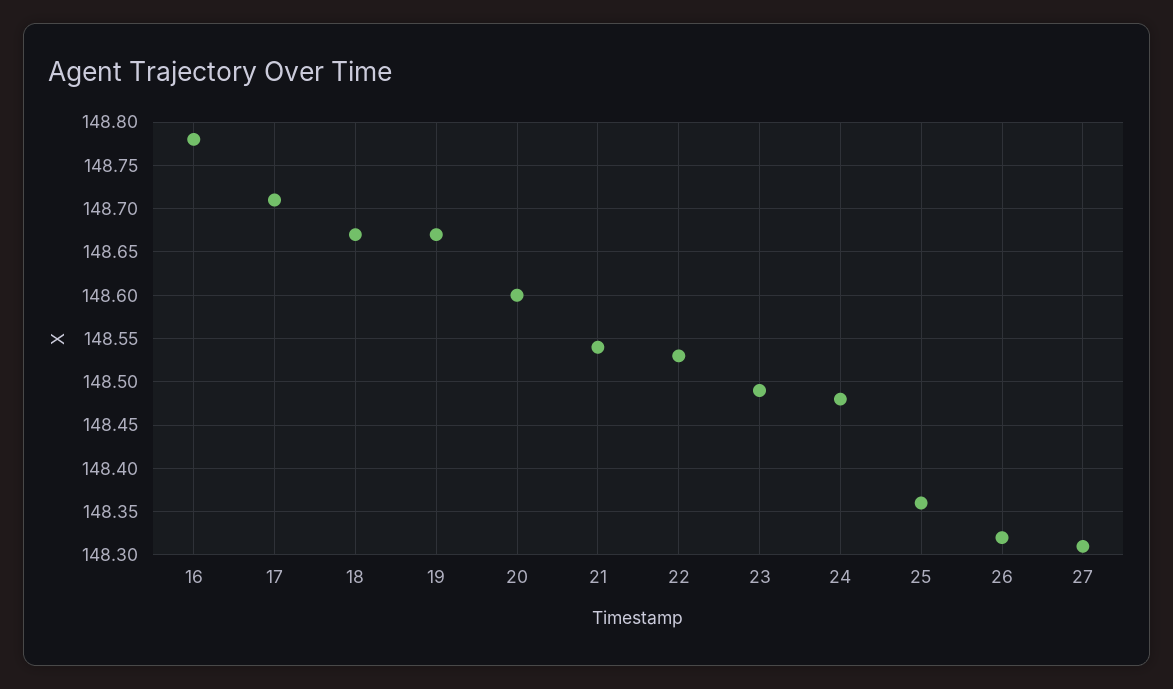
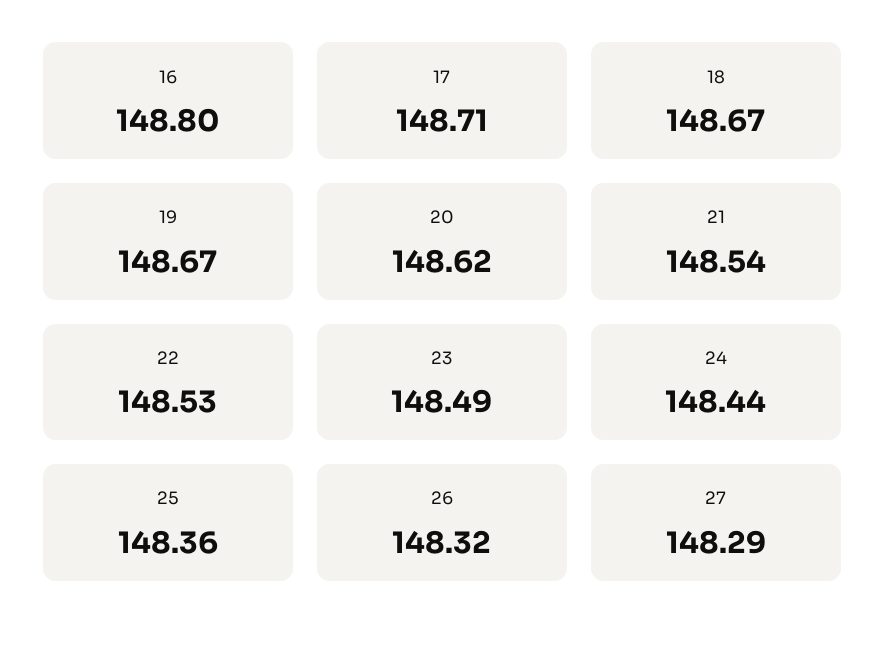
16: 148.78 -> 148.8
20: 148.6 -> 148.62
24: 148.48 -> 148.44
27: 148.31 -> 148.29

